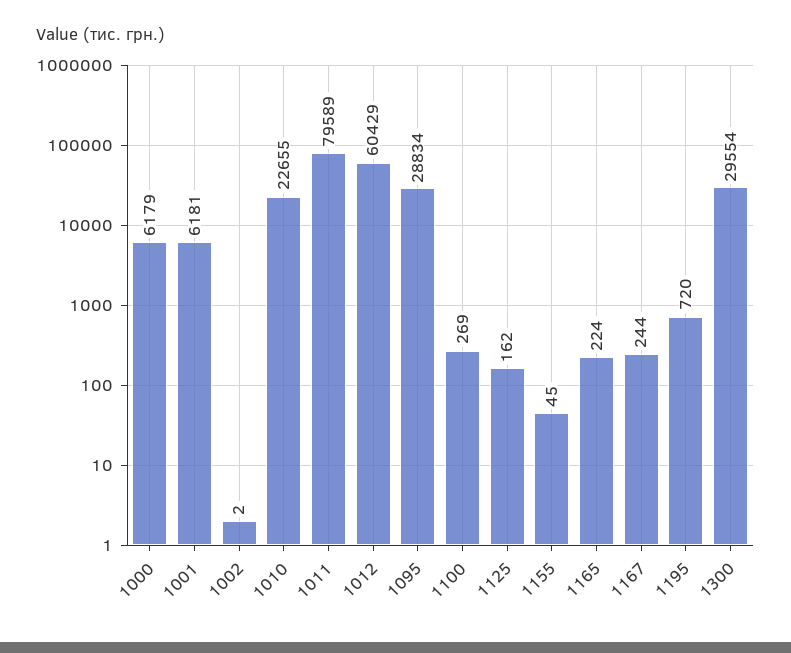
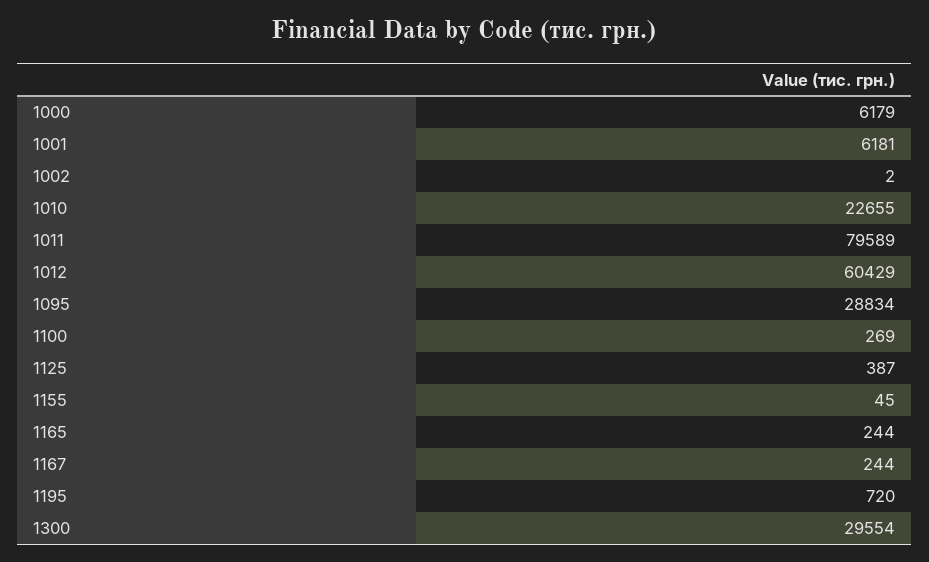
1125: 162 -> 387
1165: 224 -> 244

